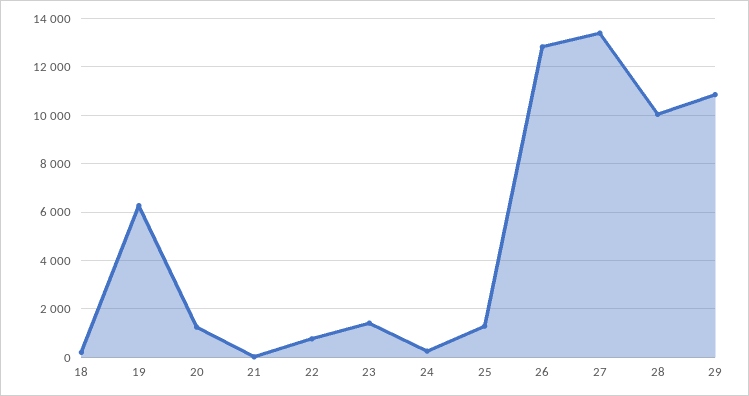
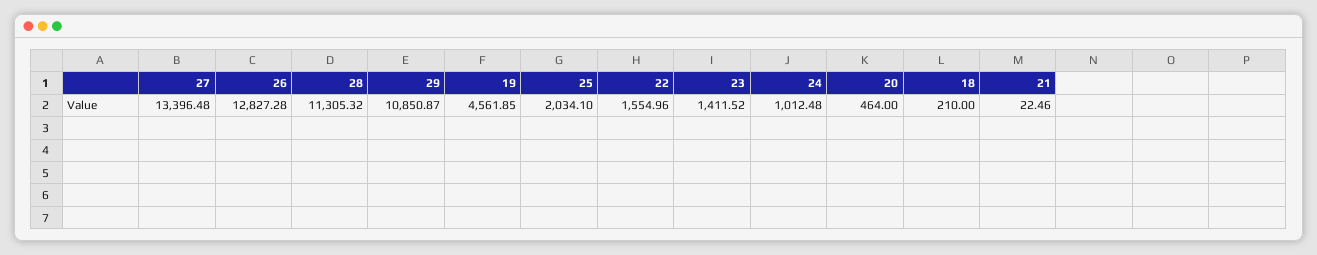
19: 6250 -> 4561.85
20: 1250 -> 464
22: 750 -> 1554.96
24: 250 -> 1012.48
25: 1250 -> 2034.1
28: 10000 -> 11305.32

